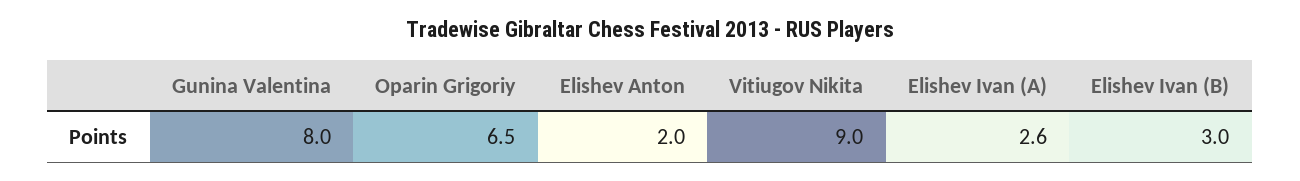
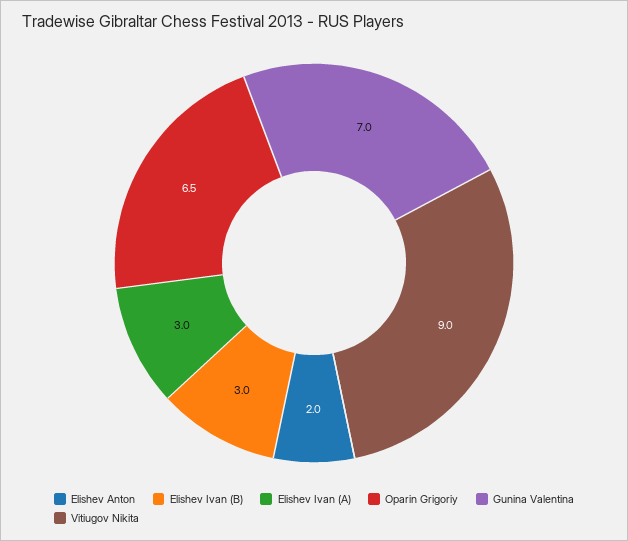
Gunina Valentina: 8 -> 7
Elishev Ivan (A): 2.6 -> 3

